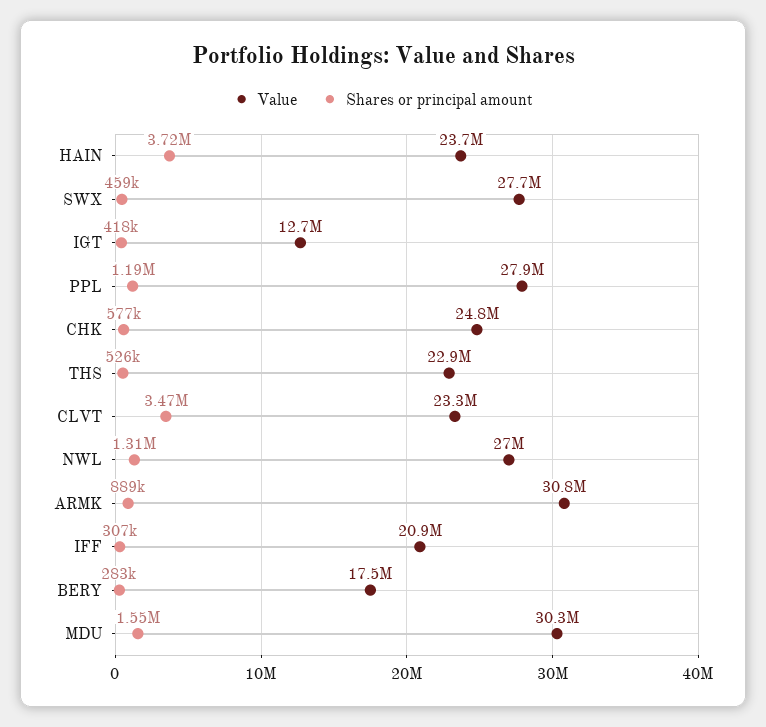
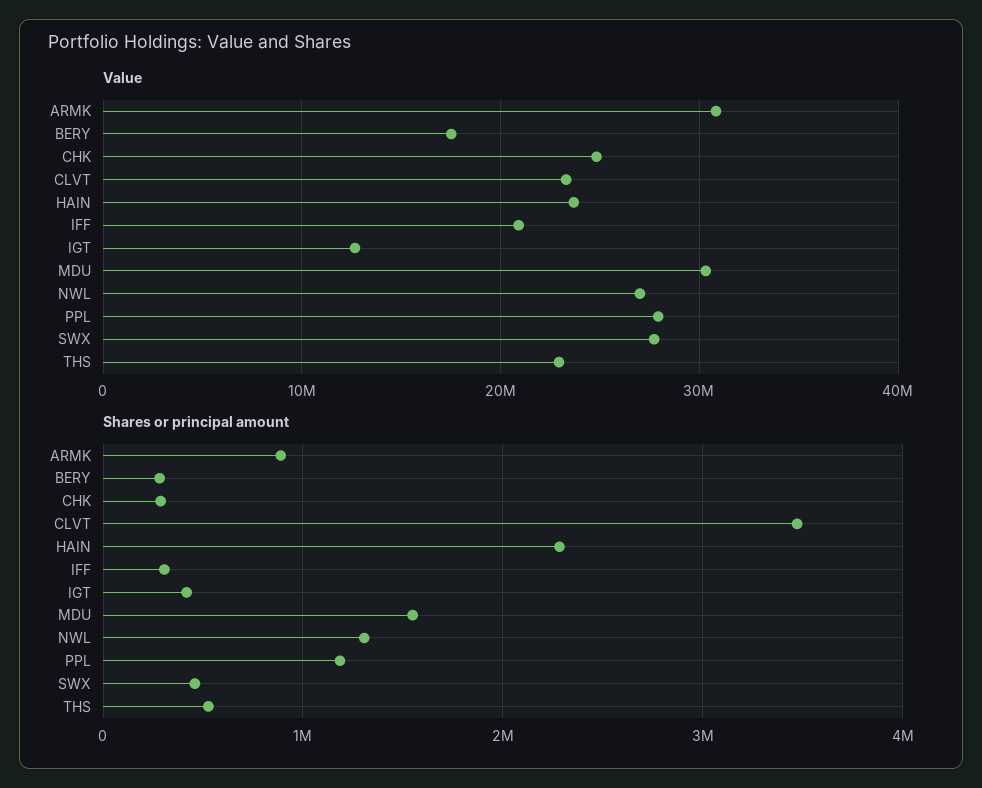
Shares or principal amount, HAIN: 3720000 -> 2300000
Shares or principal amount, CHK: 577000 -> 300000

